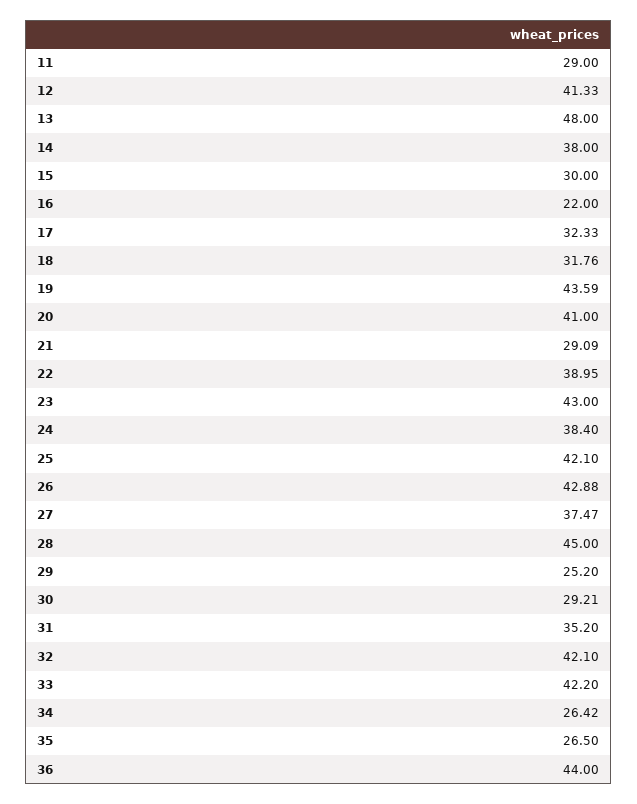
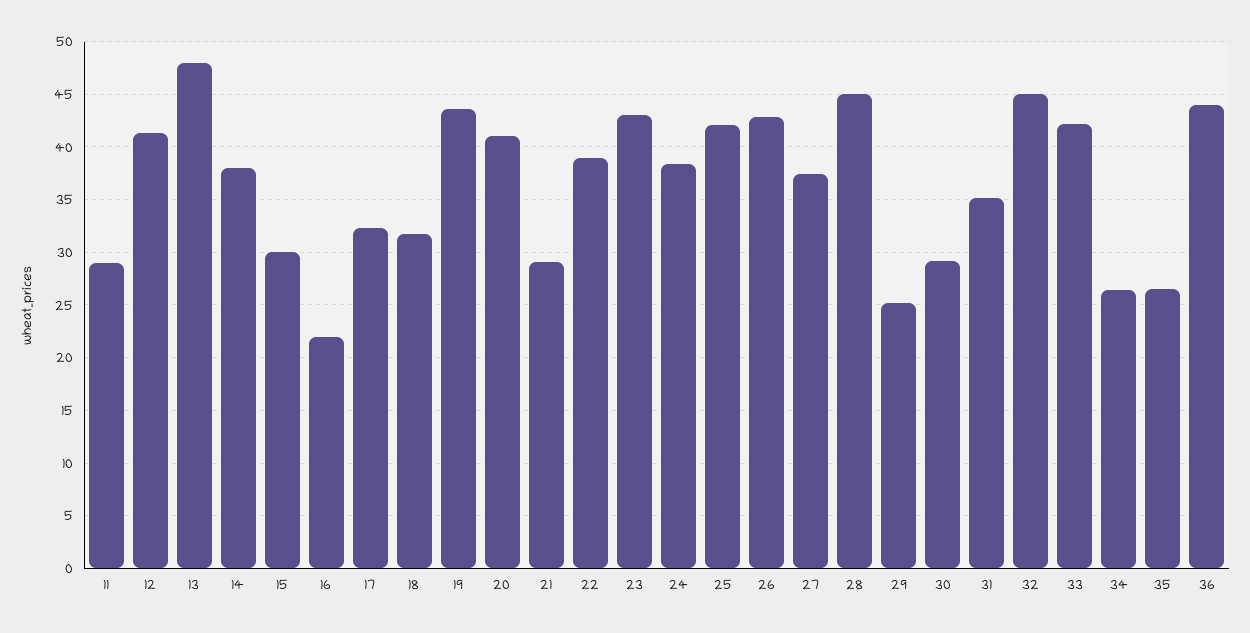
32: 42.1 -> 45

